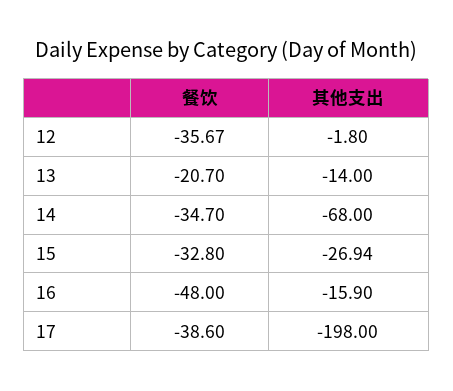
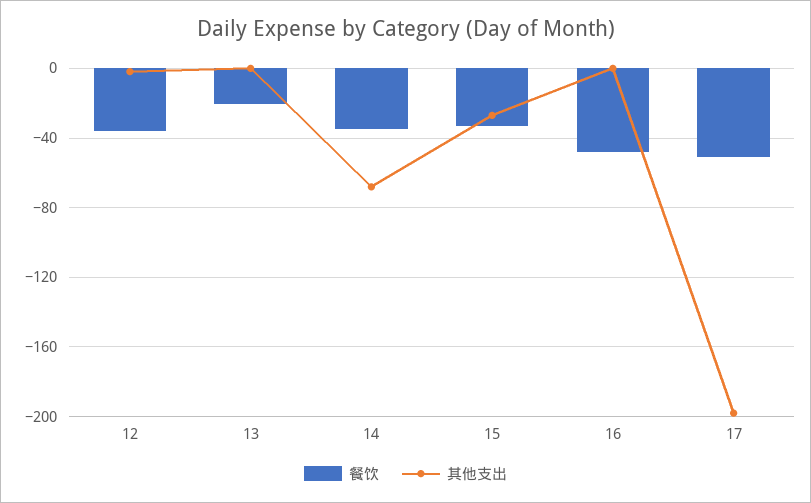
其他支出, 13: -14 -> 0
其他支出, 16: -15.9 -> 0
餐饮, 17: -38.6 -> -50

